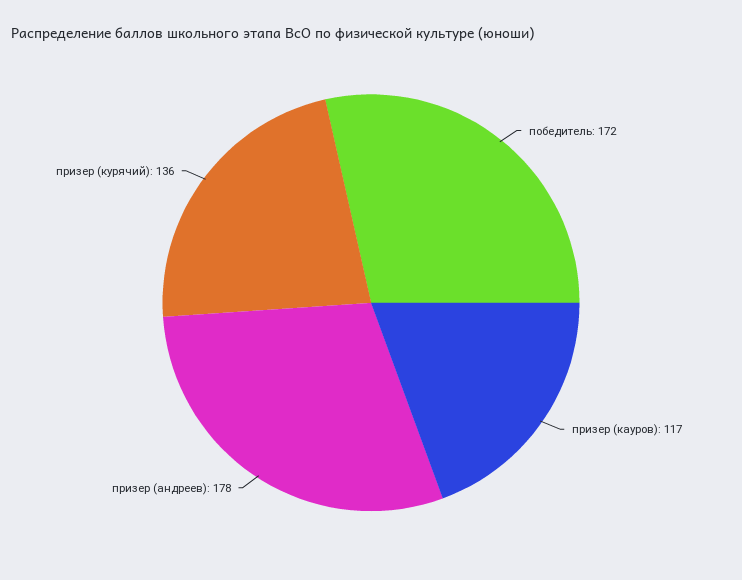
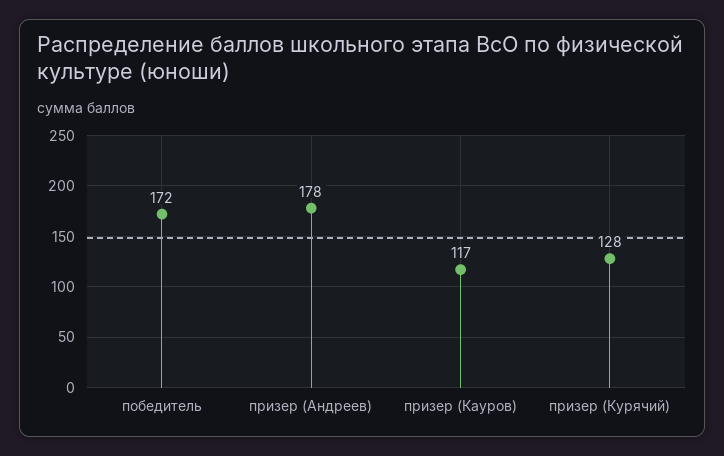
призер (курячий): 136 -> 128

